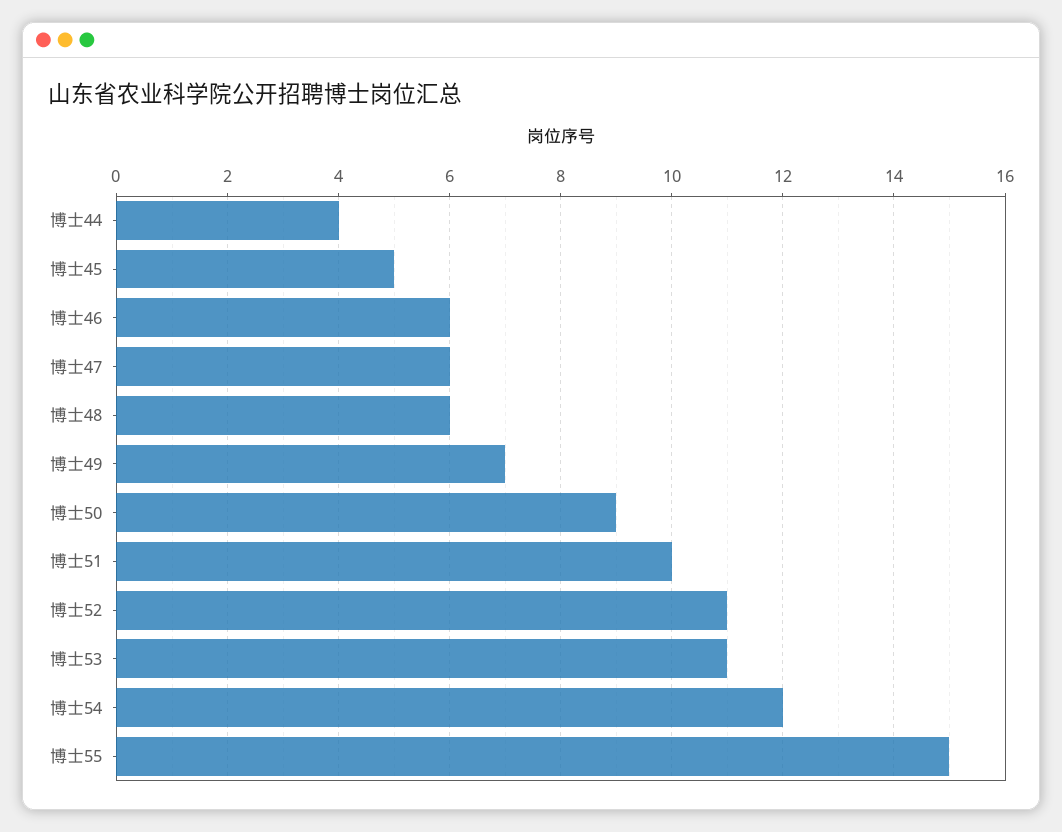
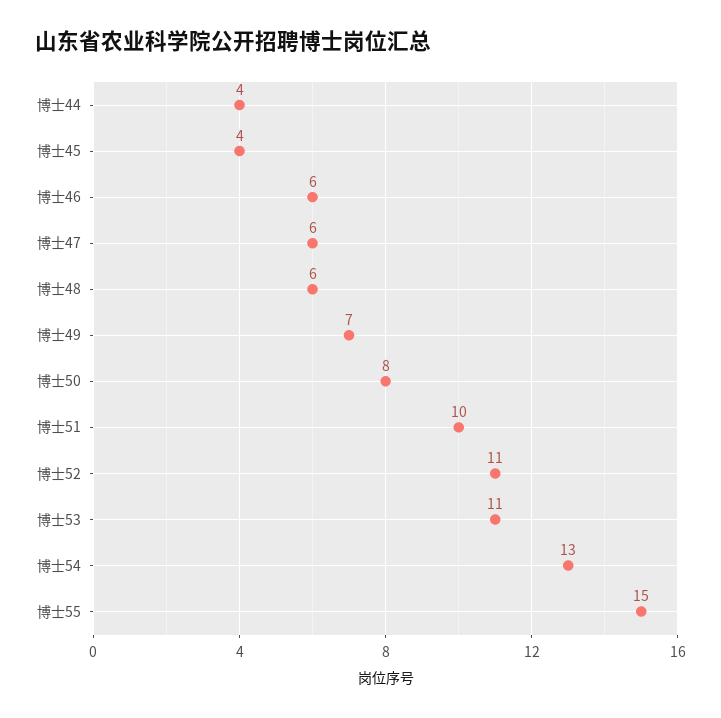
博士45: 5 -> 4
博士50: 9 -> 8
博士54: 12 -> 13

